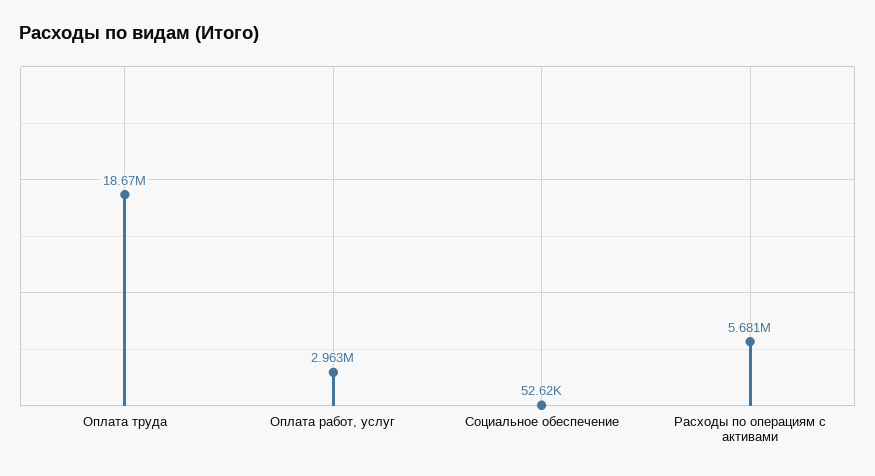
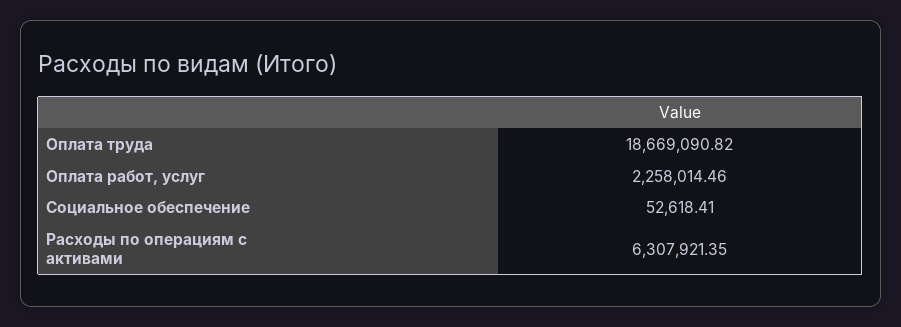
Оплата работ, услуг: 2963000 -> 2258014.46
Расходы по операциям с активами: 5681000 -> 6307921.35

